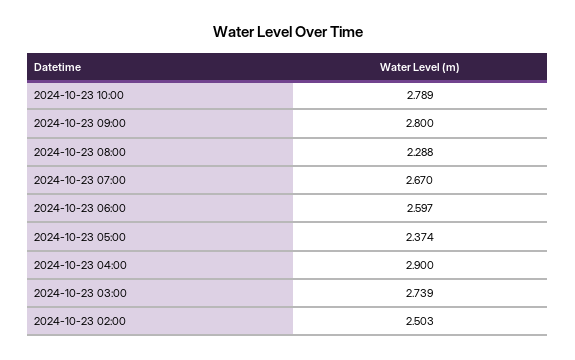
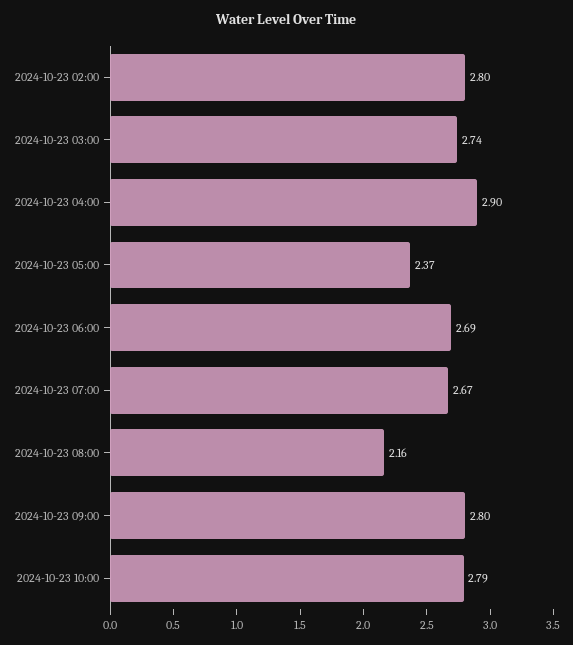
2024-10-23 08:00: 2.288 -> 2.16
2024-10-23 06:00: 2.597 -> 2.69
2024-10-23 02:00: 2.503 -> 2.8

